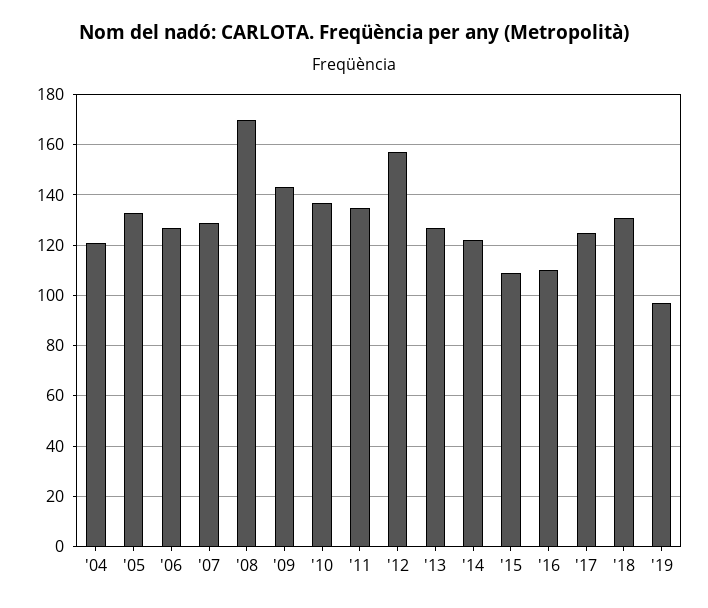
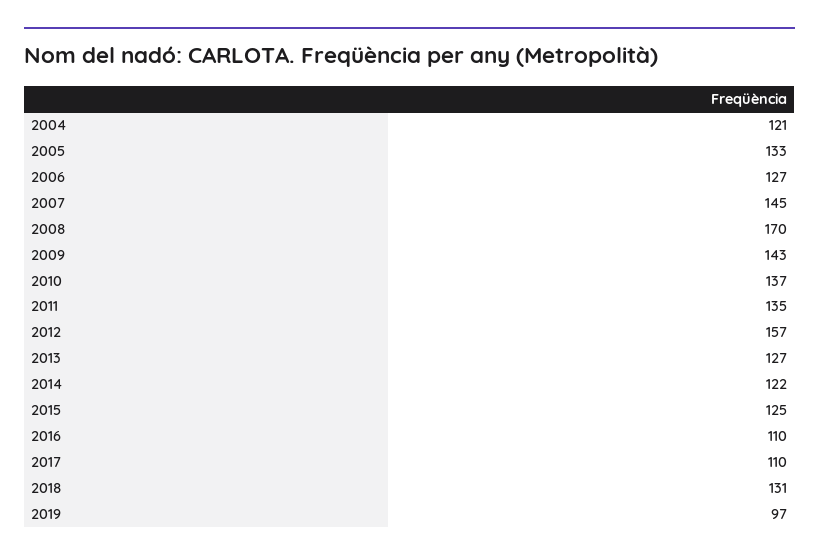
'07: 130 -> 145
'15: 110 -> 125
'17: 125 -> 110

